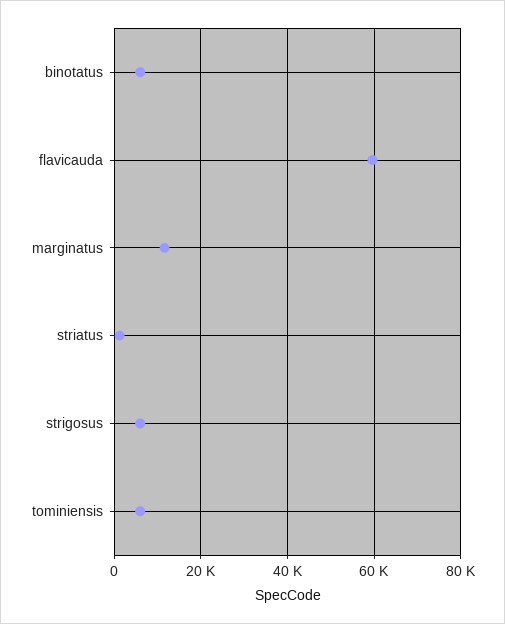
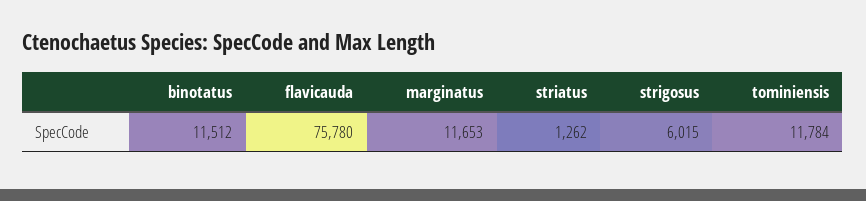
binotatus: 6000 -> 11512
flavicauda: 60000 -> 75780
tominiensis: 6000 -> 11784

